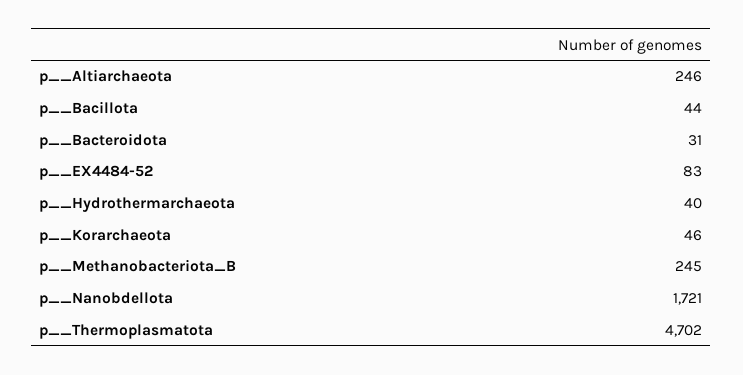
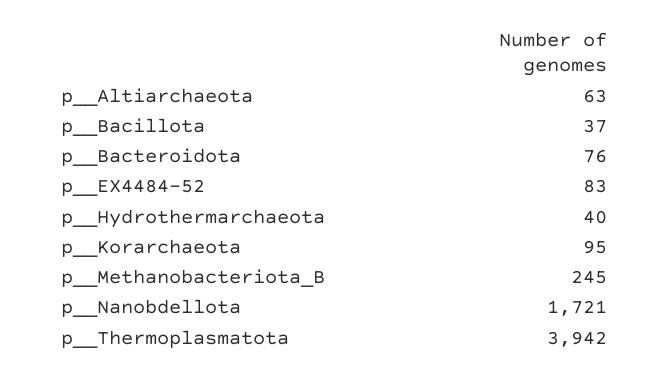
p__Altiarchaeota: 246 -> 63
p__Bacillota: 44 -> 37
p__Bacteroidota: 31 -> 76
p__Korarchaeota: 46 -> 95
p__Thermoplasmatota: 4702 -> 3942

